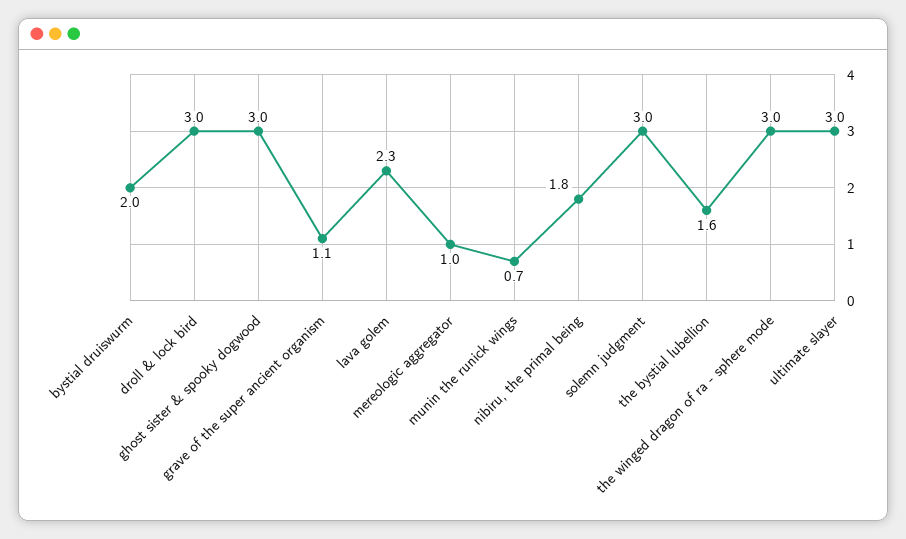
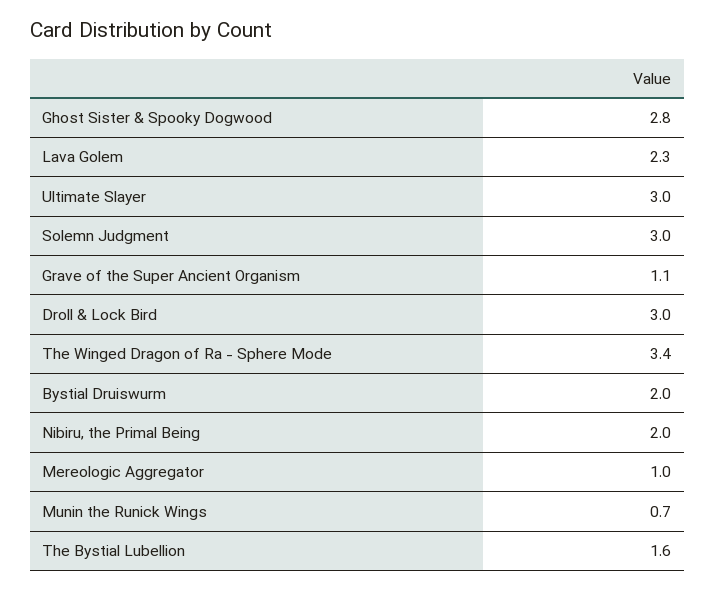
ghost sister & spooky dogwood: 3 -> 2.8
nibiru, the primal being: 1.8 -> 2
the winged dragon of ra - sphere mode: 3 -> 3.4

